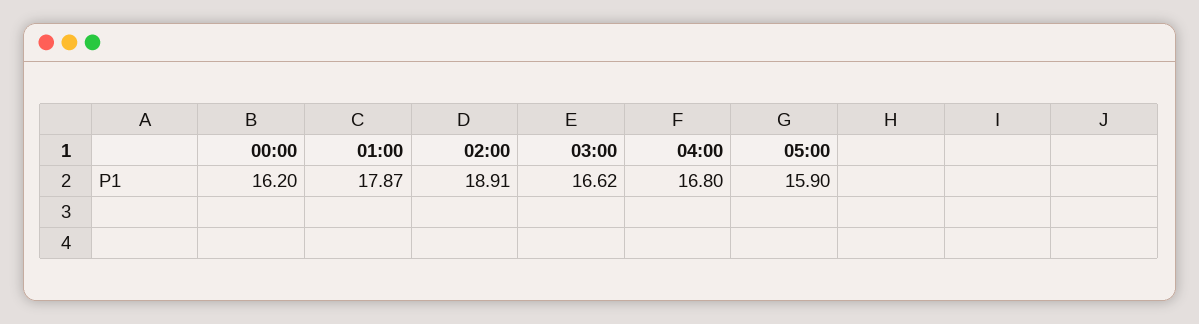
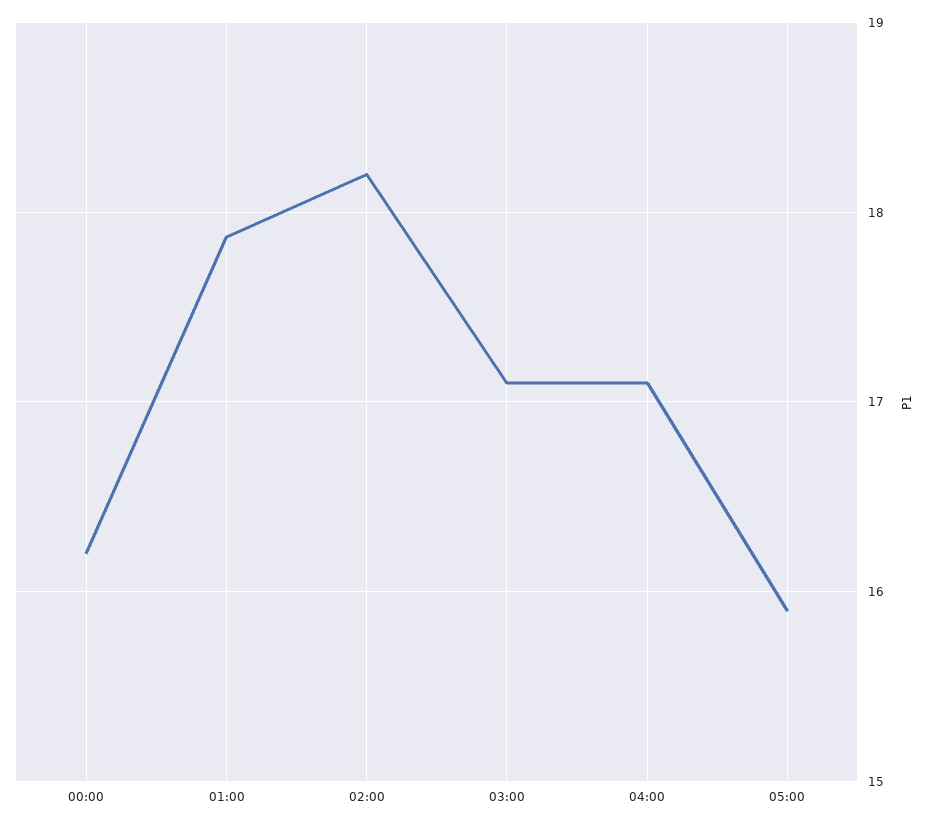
02:00: 18.91 -> 18.2
03:00: 16.62 -> 17.1
04:00: 16.8 -> 17.1

